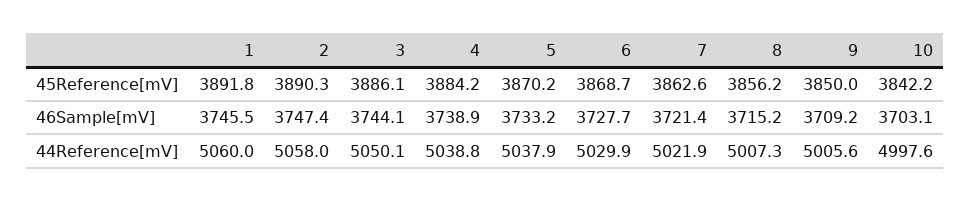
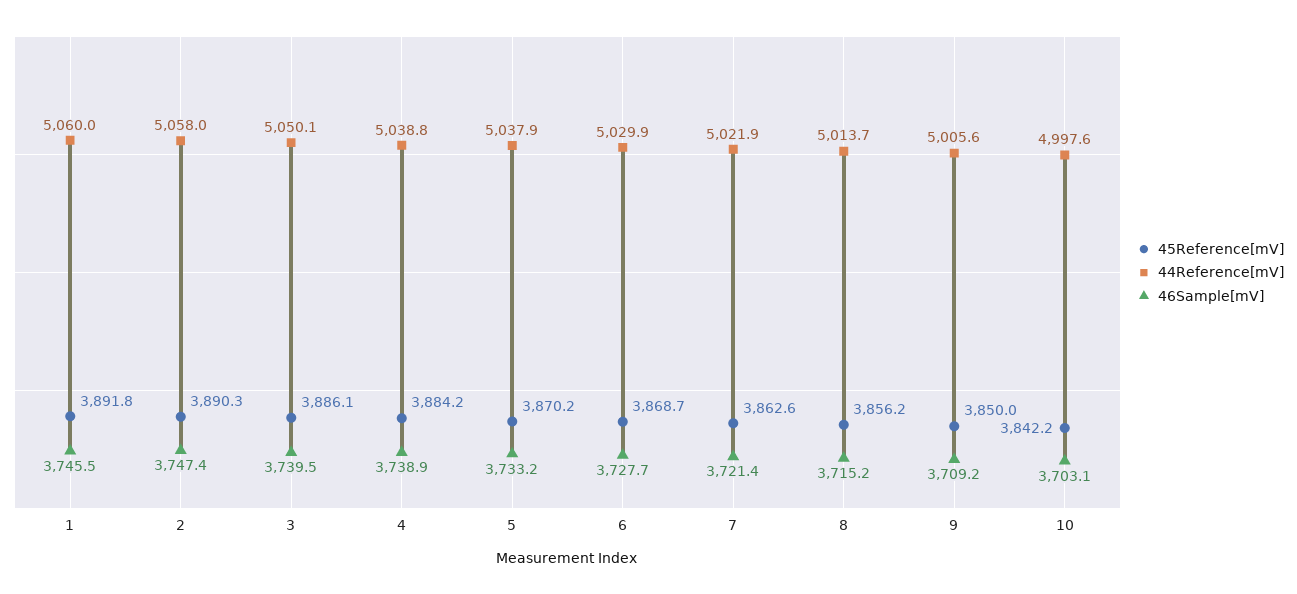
46Sample[mV], 3: 3744.1 -> 3739.5
44Reference[mV], 8: 5007.3 -> 5013.7

